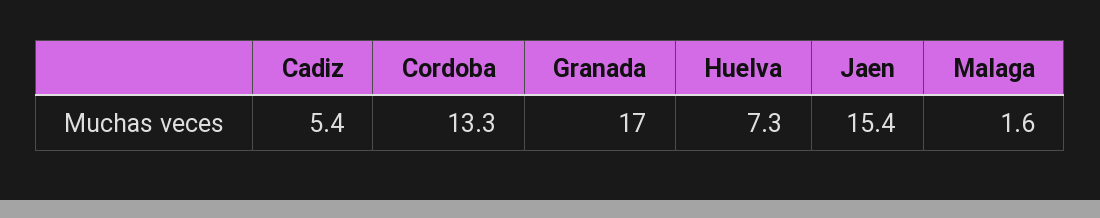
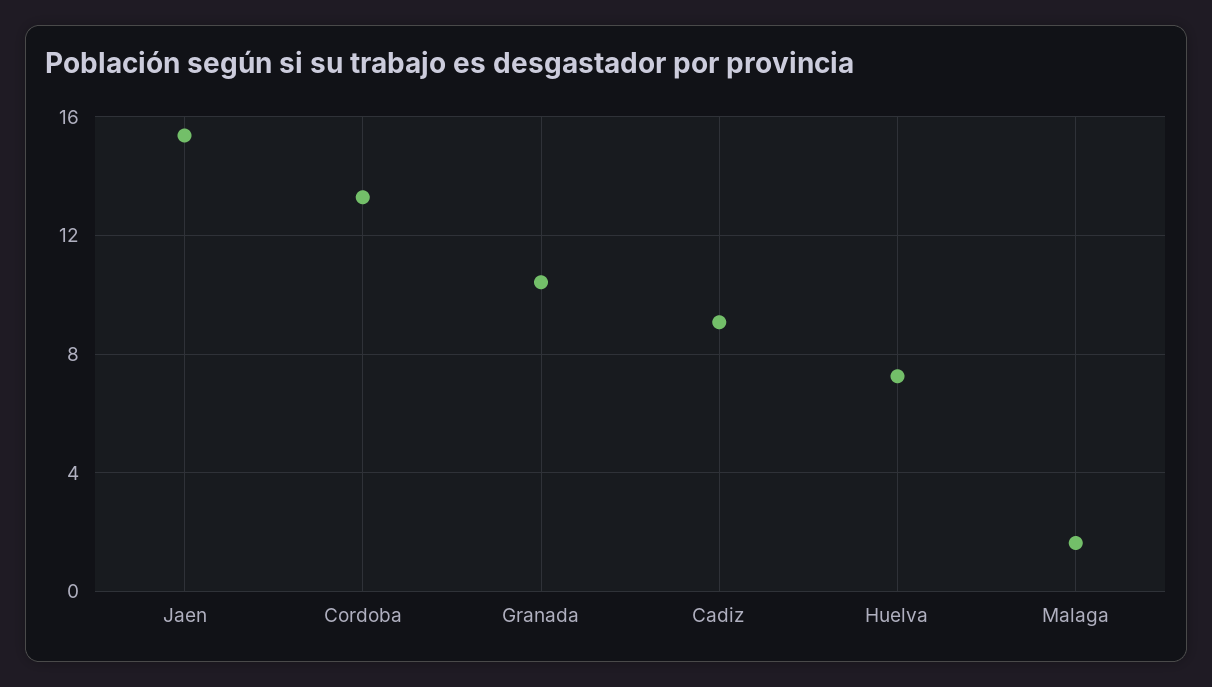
Cadiz: 5.4 -> 9
Granada: 17 -> 10.5

